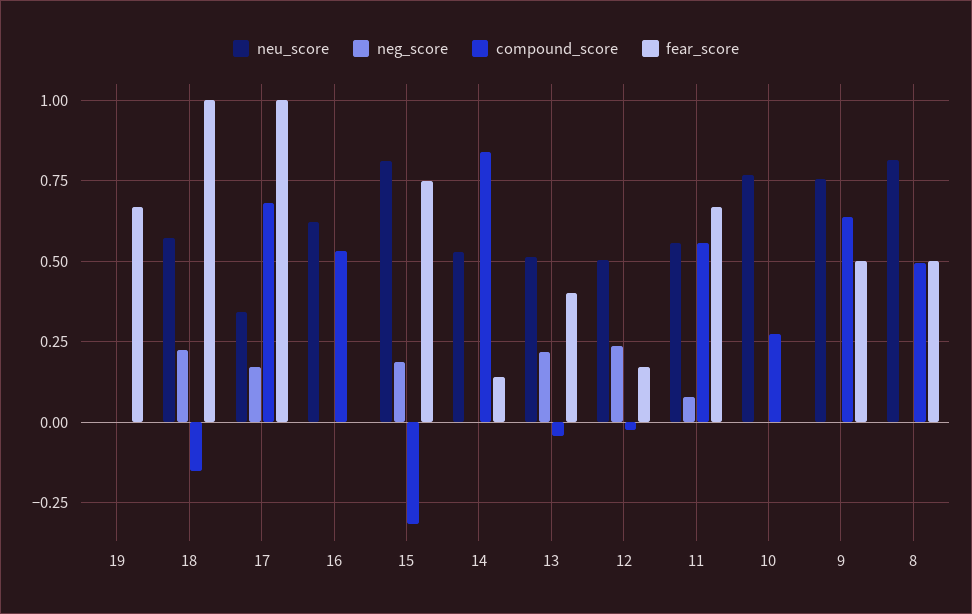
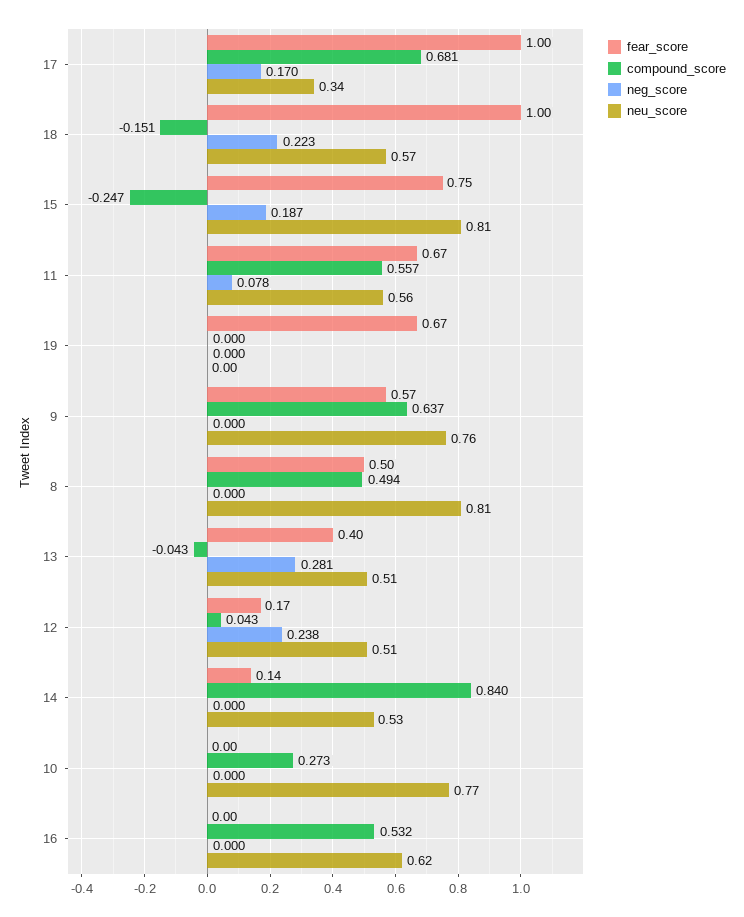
compound_score, 15: -0.325 -> -0.247
neg_score, 13: 0.225 -> 0.281
compound_score, 12: -0.025 -> 0.043
fear_score, 9: 0.5 -> 0.57

